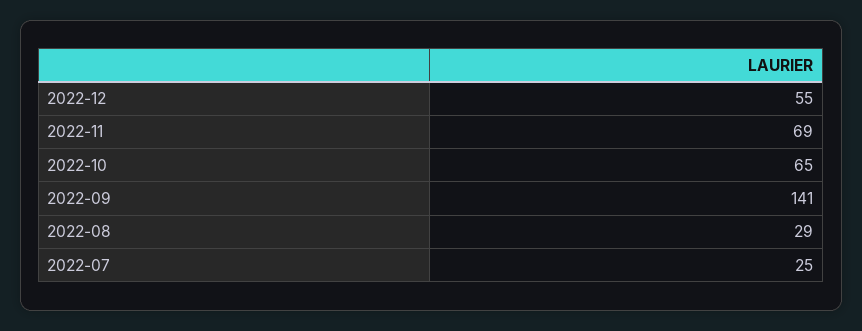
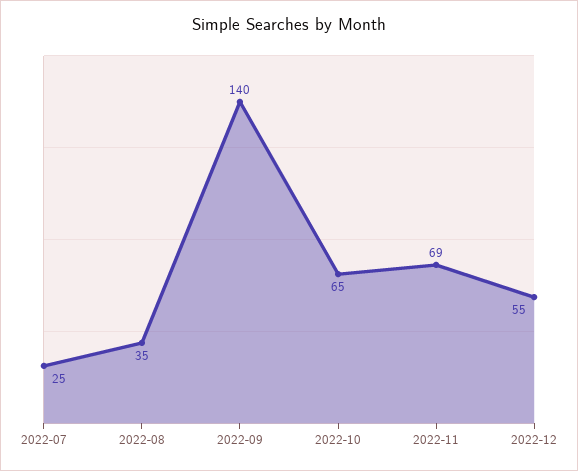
2022-09: 141 -> 140
2022-08: 29 -> 35

